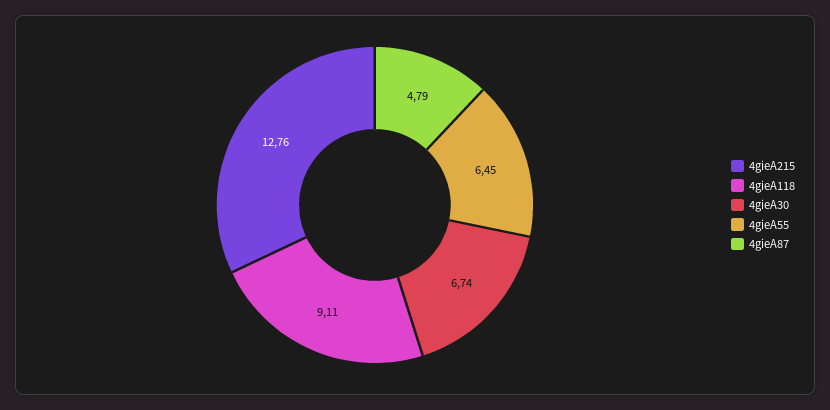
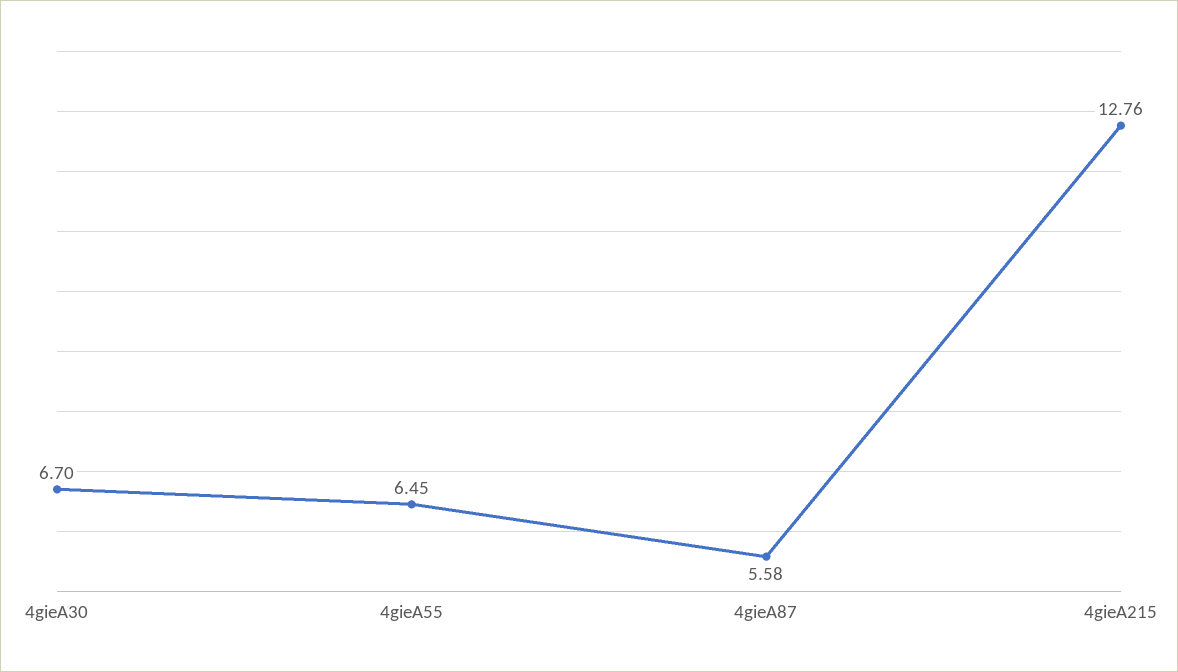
4gieA118: 9.11 -> none
4gieA30: 6.74 -> 6.7
4gieA87: 4.79 -> 5.58

